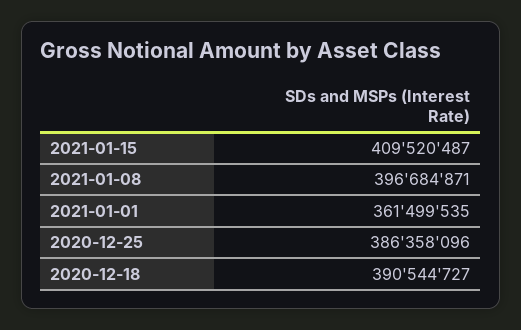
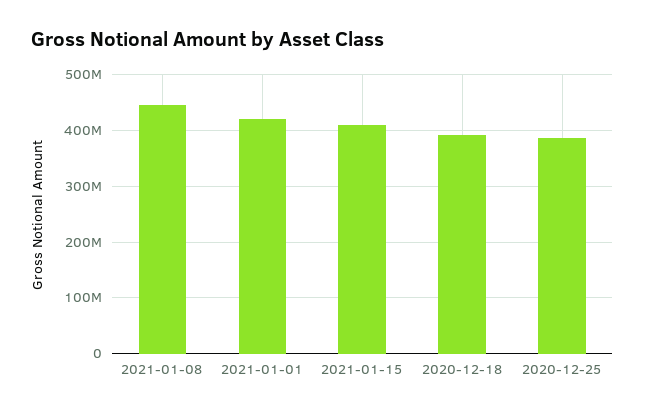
2021-01-08: 396684871 -> 440000000
2021-01-01: 361499535 -> 420000000

